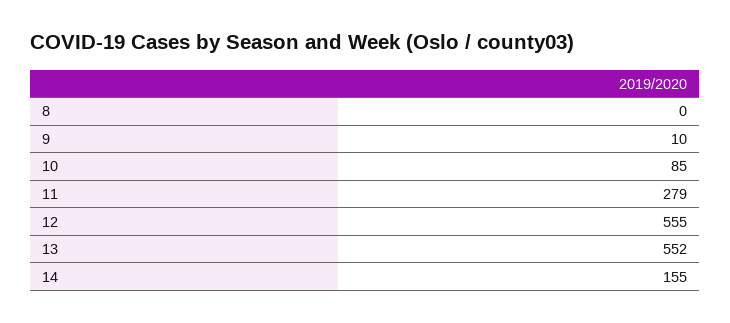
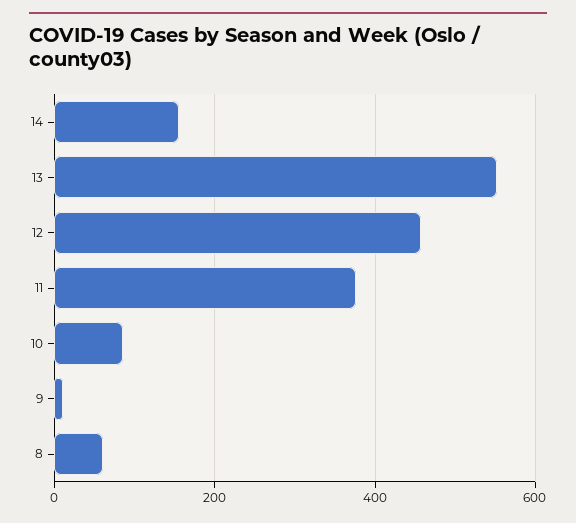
8: 0 -> 60
11: 279 -> 380
12: 555 -> 460

